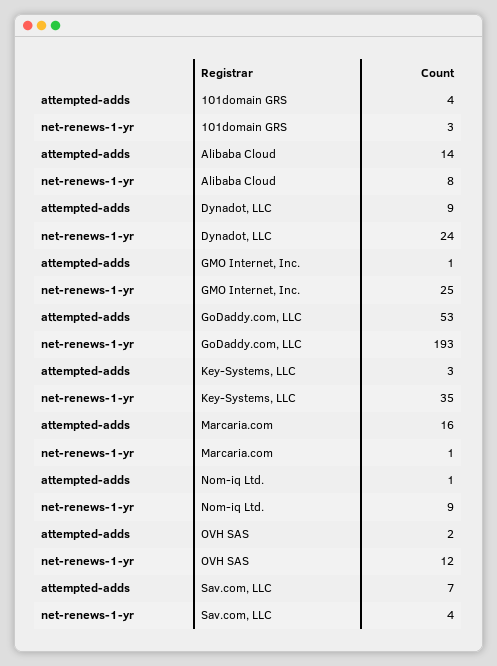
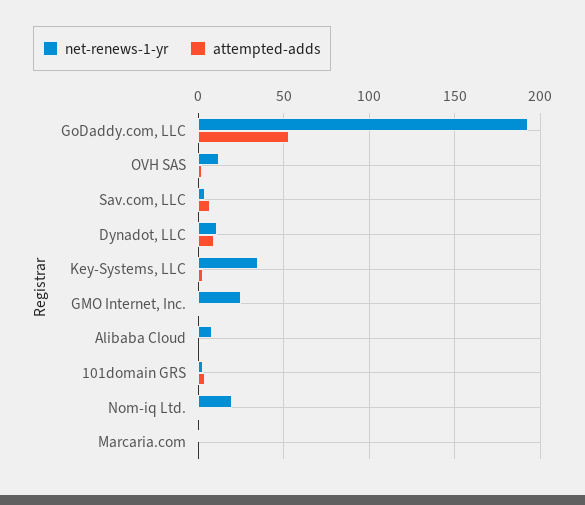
attempted-adds, Alibaba Cloud: 14 -> 0
net-renews-1-yr, Dynadot, LLC: 24 -> 10
attempted-adds, Marcaria.com: 16 -> 0
net-renews-1-yr, Nom-iq Ltd.: 9 -> 20

